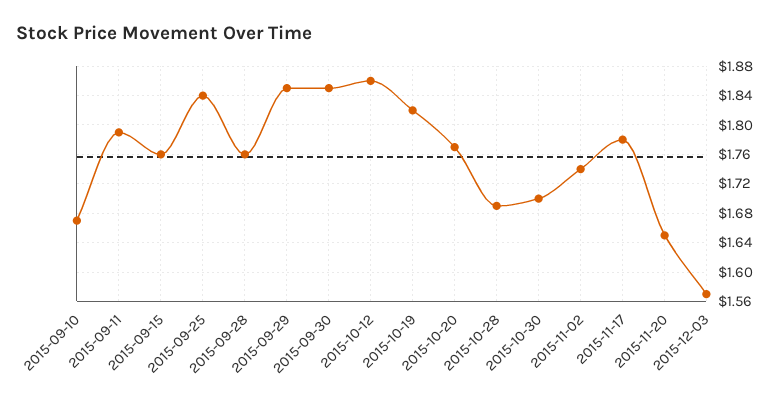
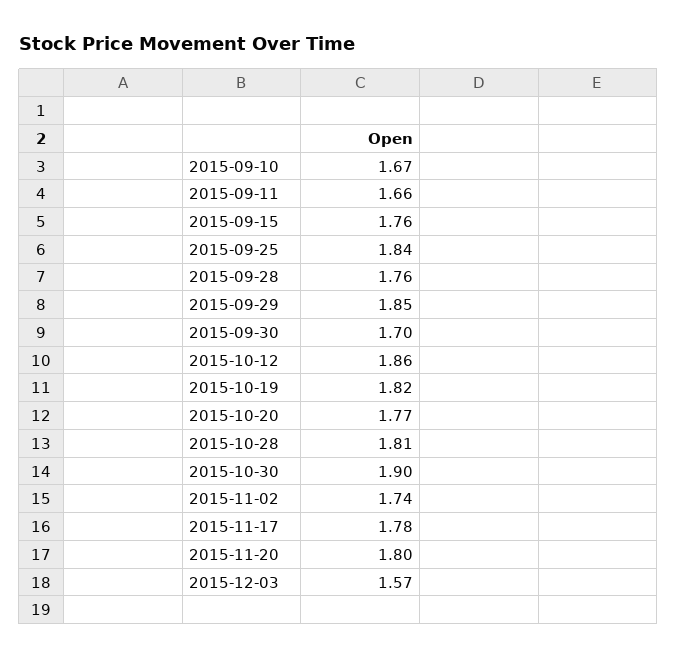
2015-09-11: 1.79 -> 1.66
2015-09-30: 1.85 -> 1.7
2015-10-28: 1.69 -> 1.81
2015-10-30: 1.7 -> 1.9
2015-11-20: 1.65 -> 1.8

